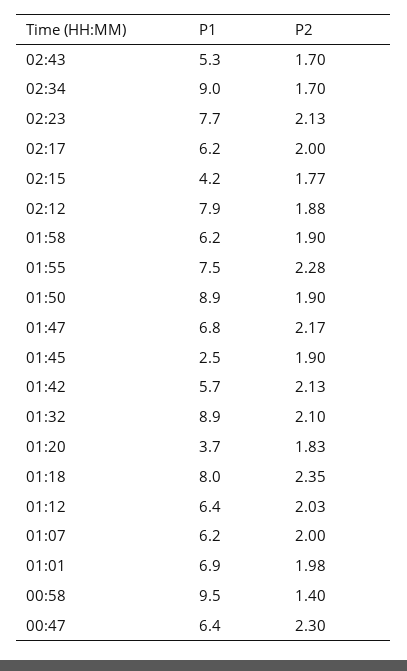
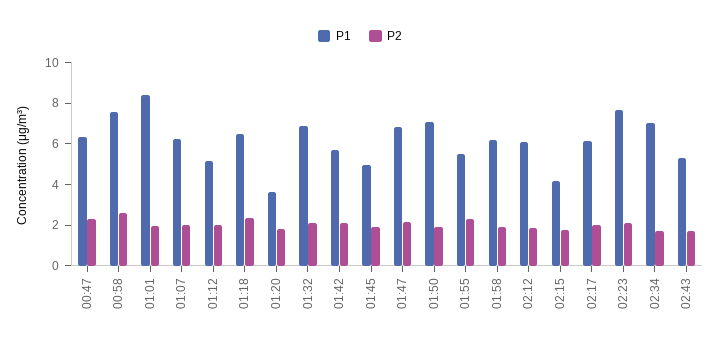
P1, 02:34: 9 -> 7
P1, 02:12: 7.9 -> 6
P1, 01:55: 7.5 -> 5.5
P1, 01:50: 8.9 -> 7
P1, 01:45: 2.5 -> 5
P1, 01:32: 8.9 -> 7
P1, 01:18: 8 -> 6.5
P1, 01:12: 6.4 -> 5
P1, 01:01: 6.9 -> 8.5
P1, 00:58: 9.5 -> 7.5
P2, 00:58: 1.4 -> 2.5

